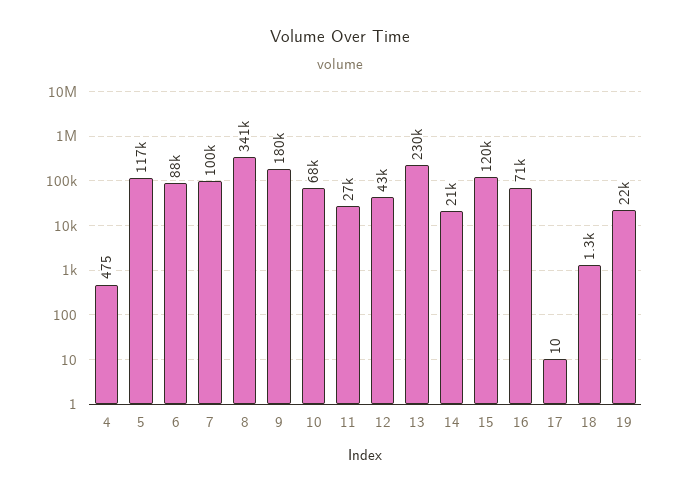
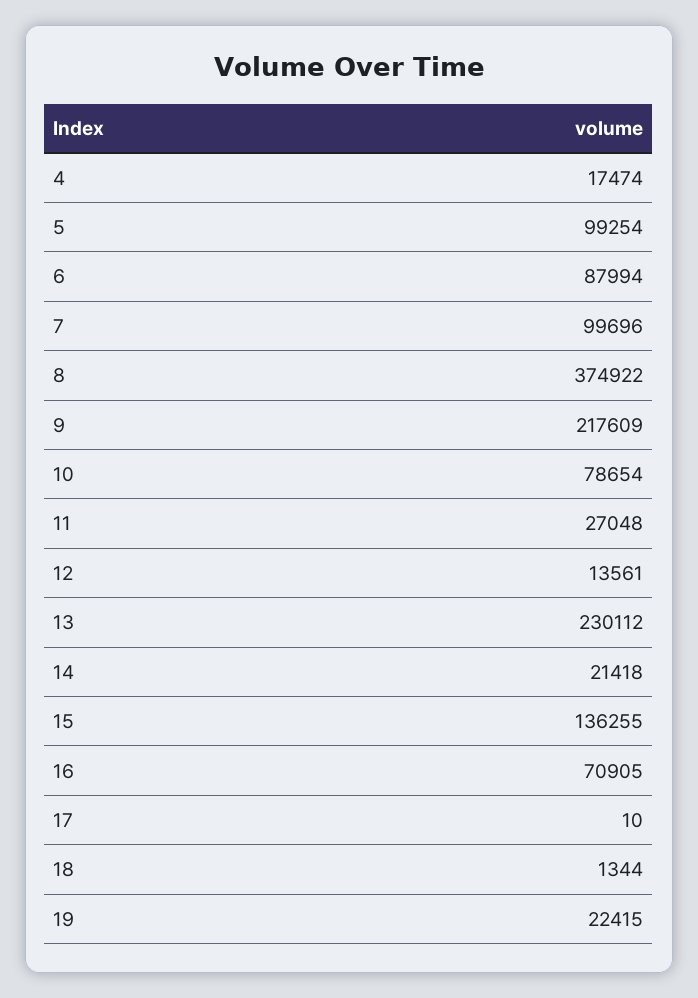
4: 475 -> 17474
5: 117000 -> 99254
8: 341000 -> 374922
9: 180000 -> 217609
10: 68000 -> 78654
12: 43000 -> 13561
15: 120000 -> 136255

